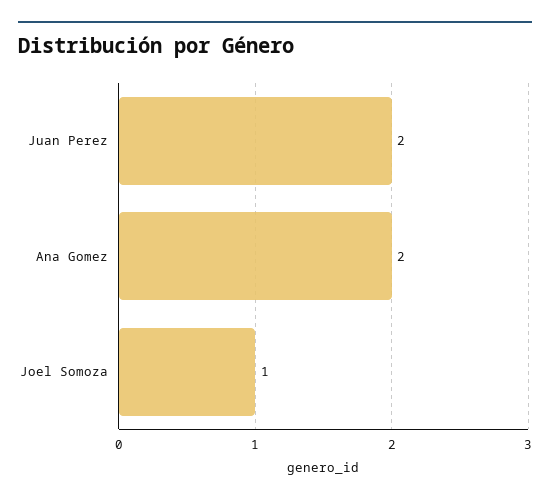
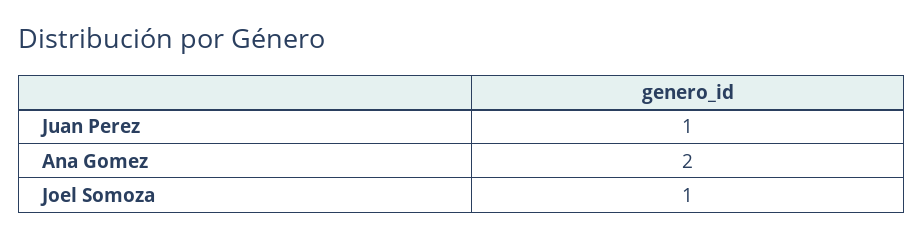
Juan Perez: 2 -> 1

